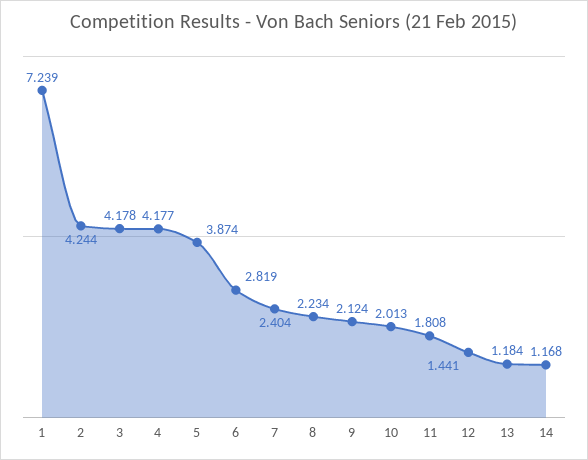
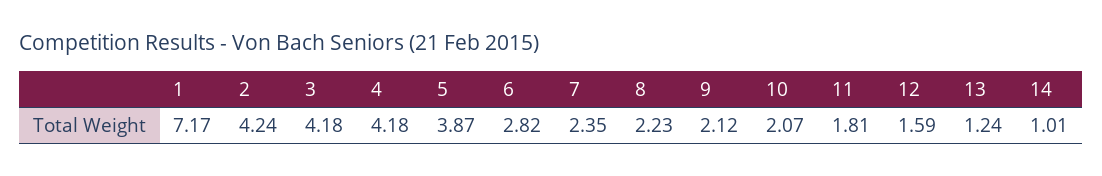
1: 7.239 -> 7.17
7: 2.404 -> 2.35
10: 2.013 -> 2.07
12: 1.441 -> 1.59
13: 1.184 -> 1.24
14: 1.168 -> 1.01

